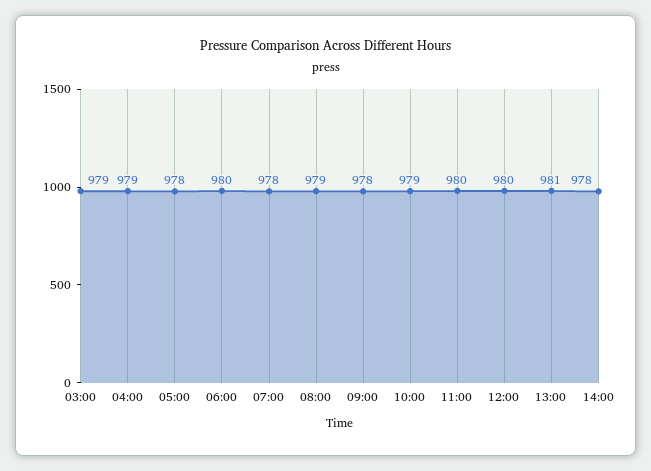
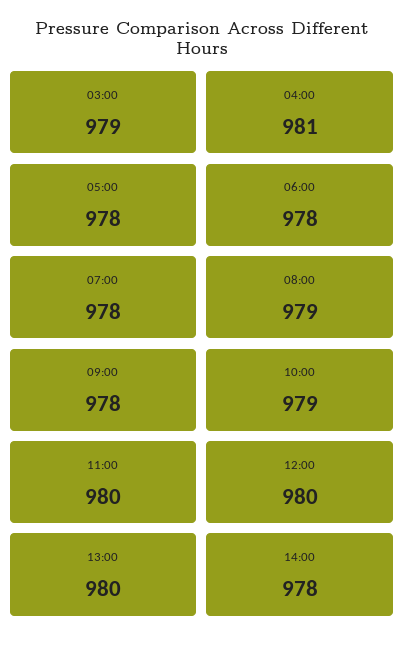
04:00: 979 -> 981
06:00: 980 -> 978
13:00: 981 -> 980

